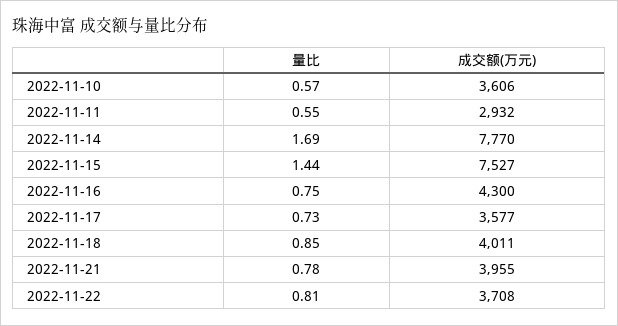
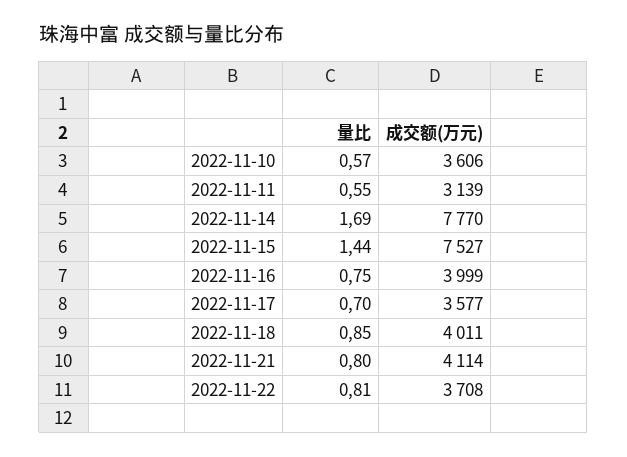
成交额(万元), 2022-11-11: 2932 -> 3139
成交额(万元), 2022-11-16: 4300 -> 3999
量比, 2022-11-17: 0.73 -> 0.7
量比, 2022-11-21: 0.78 -> 0.8
成交额(万元), 2022-11-21: 3955 -> 4114

